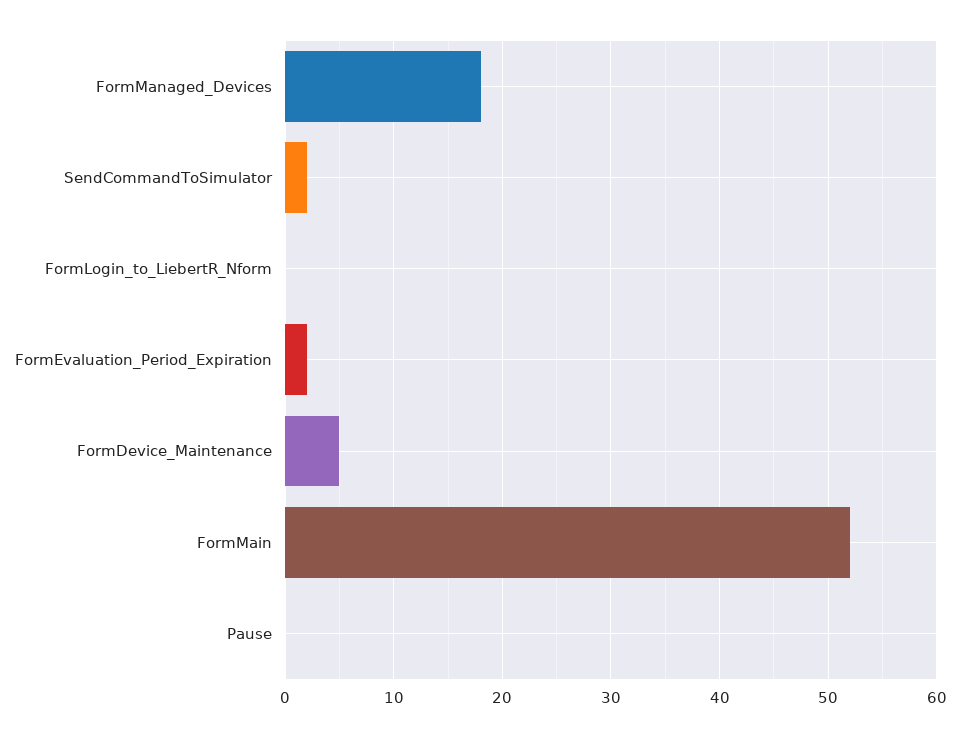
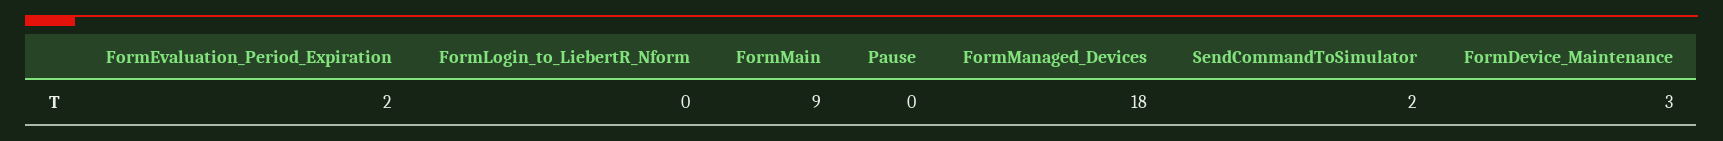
FormDevice_Maintenance: 5 -> 3
FormMain: 52 -> 9

